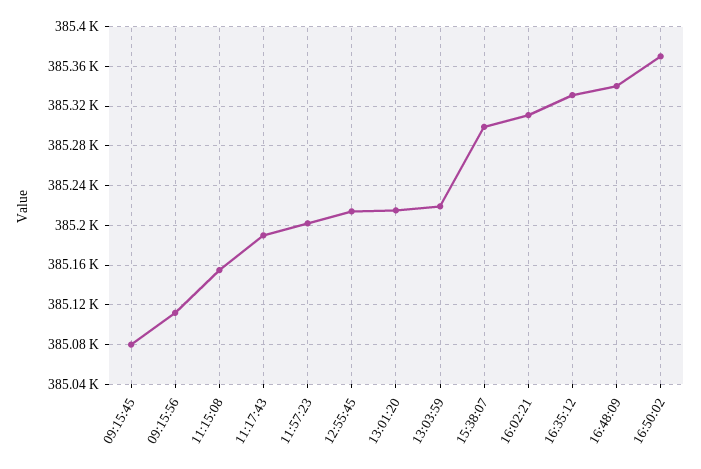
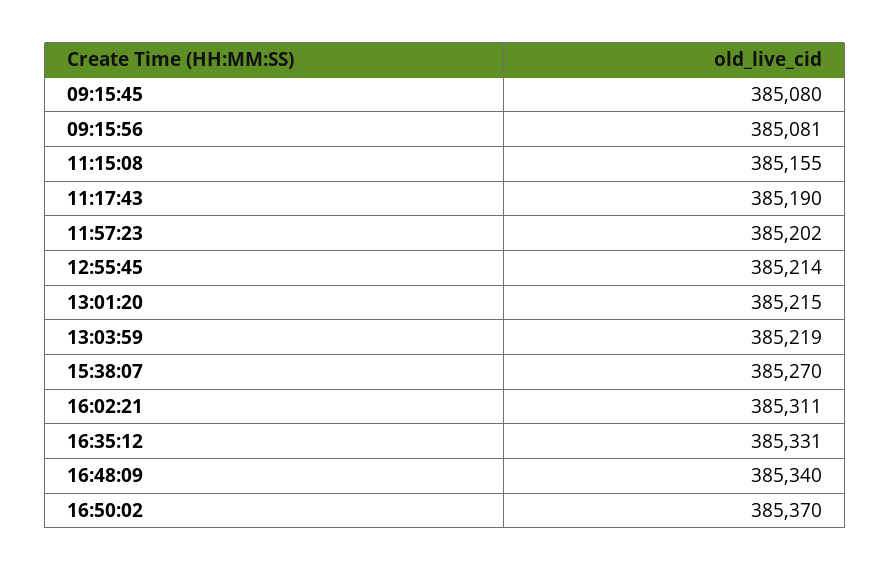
09:15:56: 385110 -> 385081
15:38:07: 385300 -> 385270

